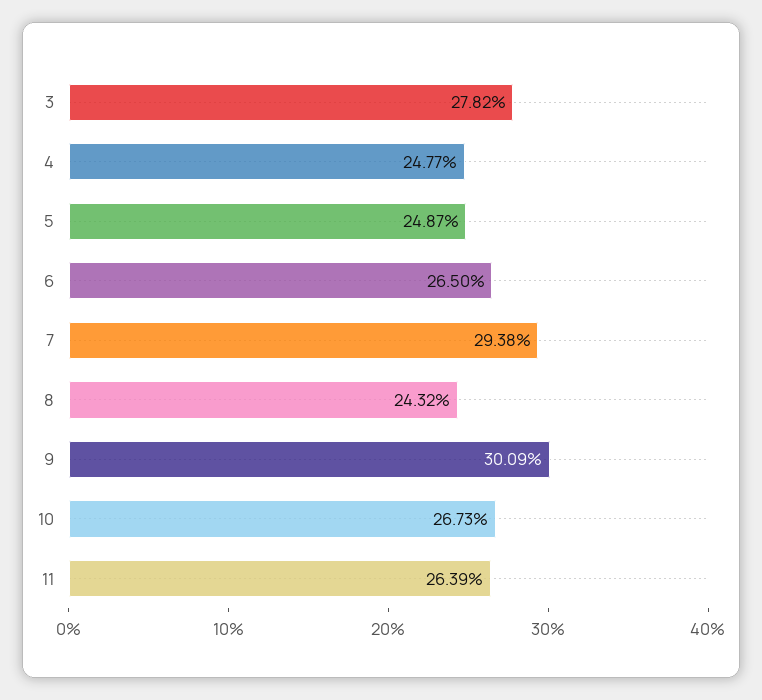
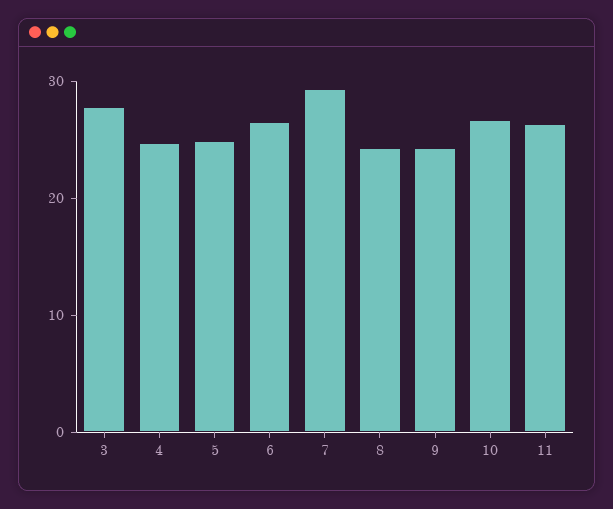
9: 30.09 -> 24

